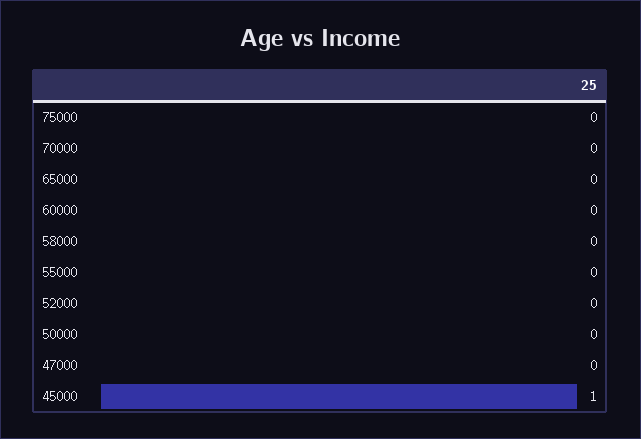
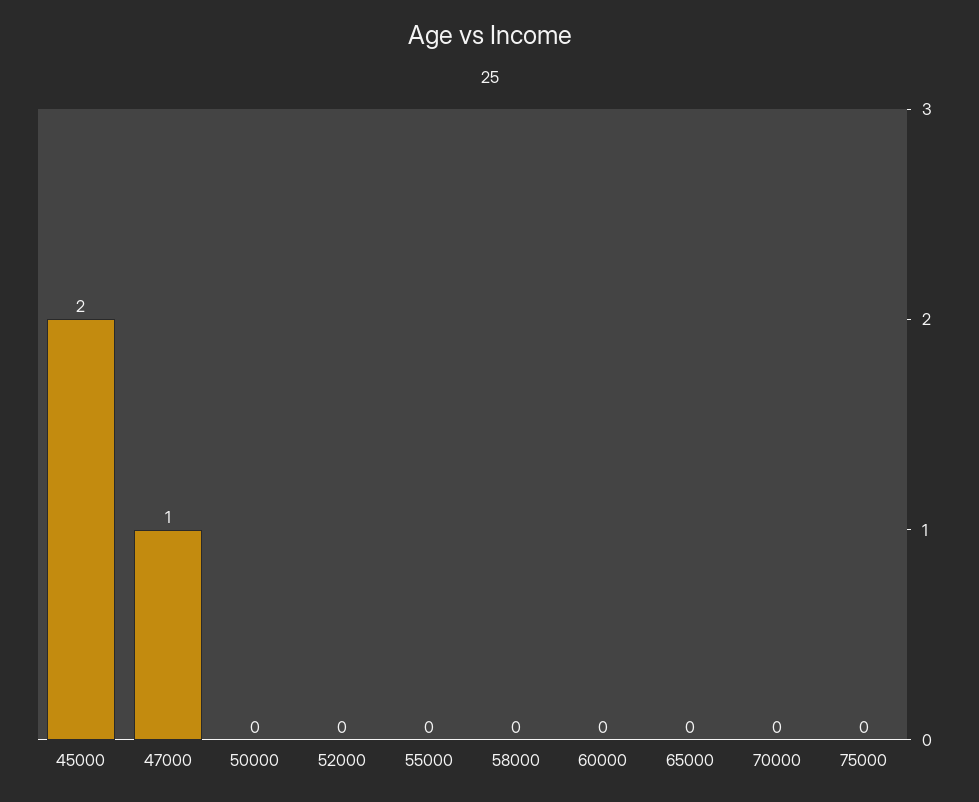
47000: 0 -> 1
45000: 1 -> 2

